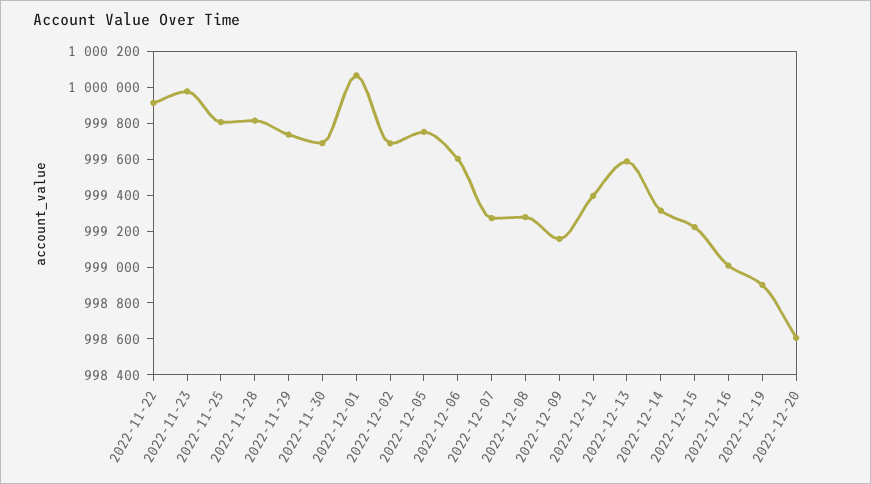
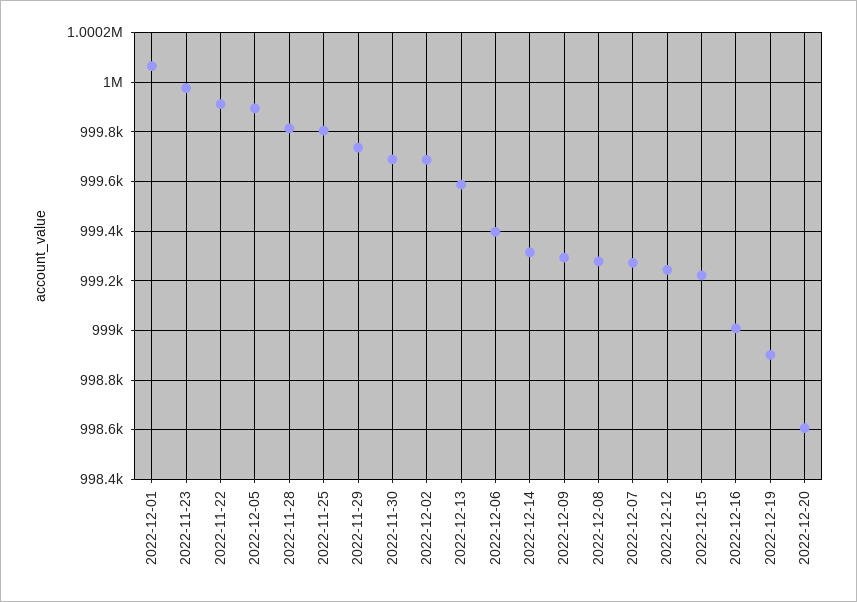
2022-12-05: 999750 -> 999900
2022-12-06: 999600 -> 999400
2022-12-09: 999150 -> 999300
2022-12-12: 999400 -> 999250

